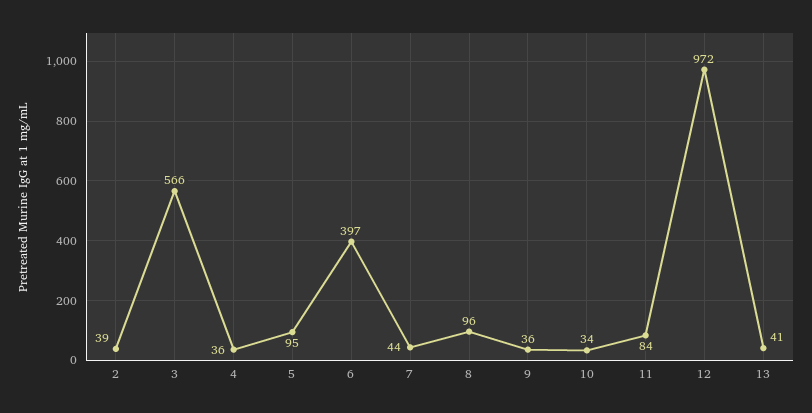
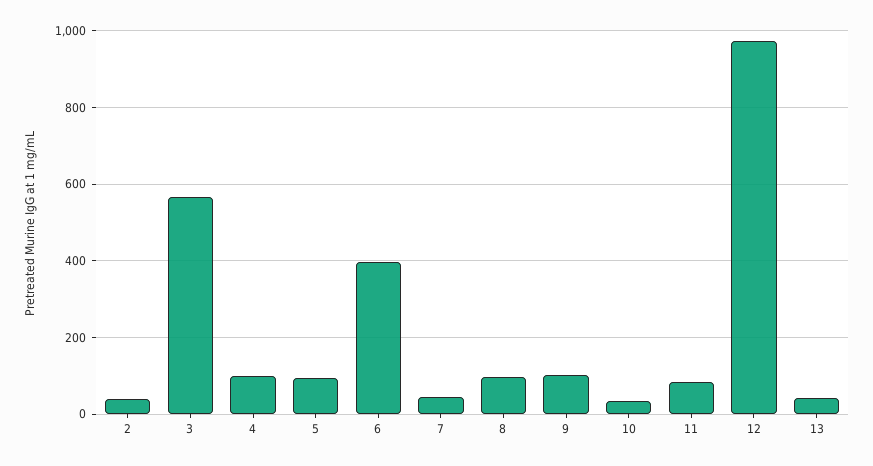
4: 36 -> 100
9: 36 -> 100

